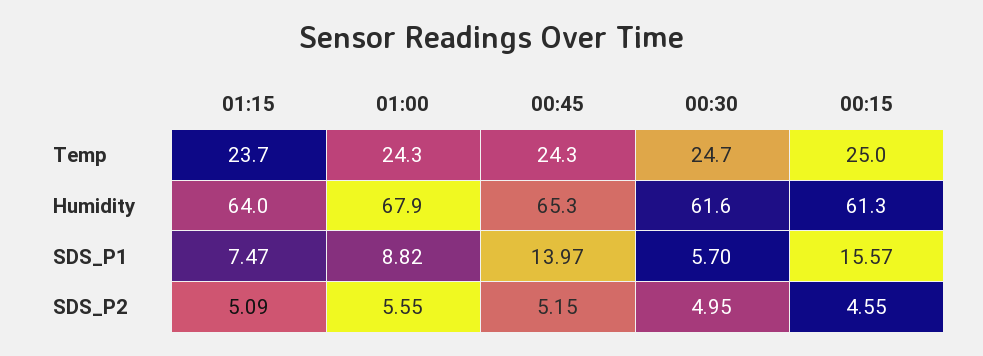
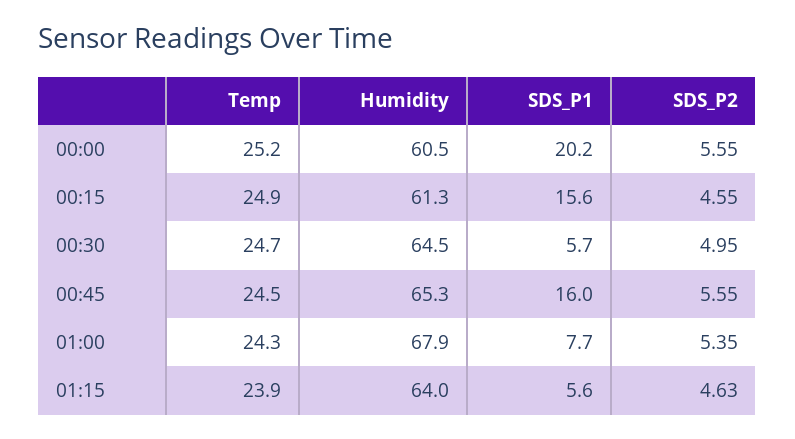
01:15, Temp: 23.7 -> 23.9
00:45, Temp: 24.3 -> 24.5
00:15, Temp: 25 -> 24.9
00:30, Humidity: 61.6 -> 64.5
01:15, SDS_P1: 7.47 -> 5.6
01:00, SDS_P1: 8.82 -> 7.7
00:45, SDS_P1: 13.97 -> 16
01:15, SDS_P2: 5.09 -> 4.63
01:00, SDS_P2: 5.55 -> 5.35
00:45, SDS_P2: 5.15 -> 5.55
00:00, Temp: none -> 25.2
00:00, Humidity: none -> 60.5
00:00, SDS_P1: none -> 20.2
00:00, SDS_P2: none -> 5.55

